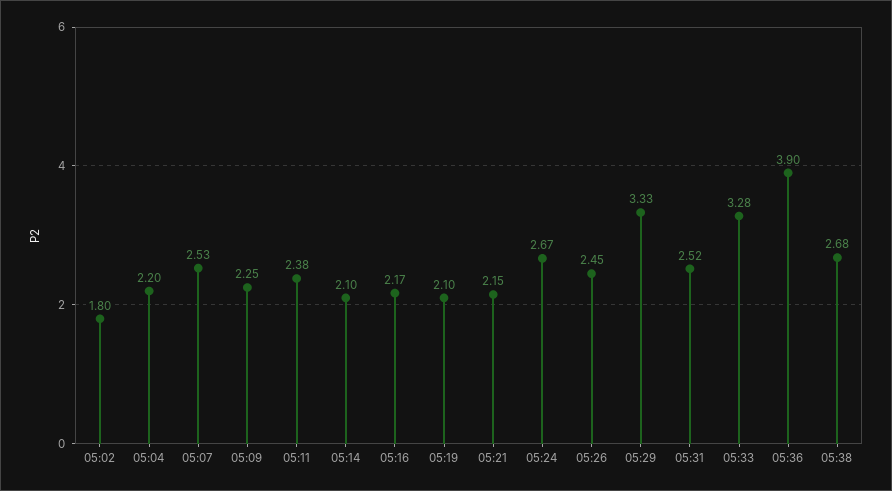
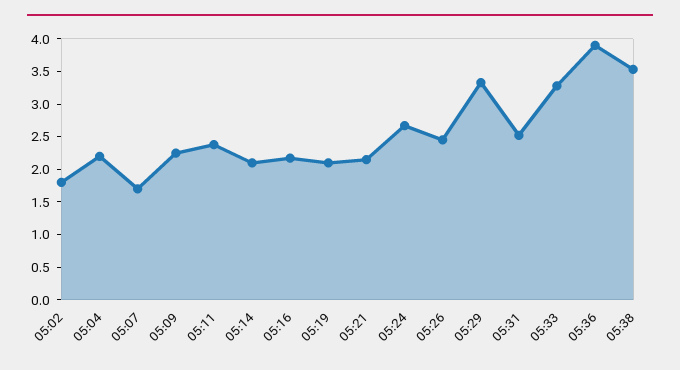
05:07: 2.53 -> 1.75
05:38: 2.68 -> 3.5

